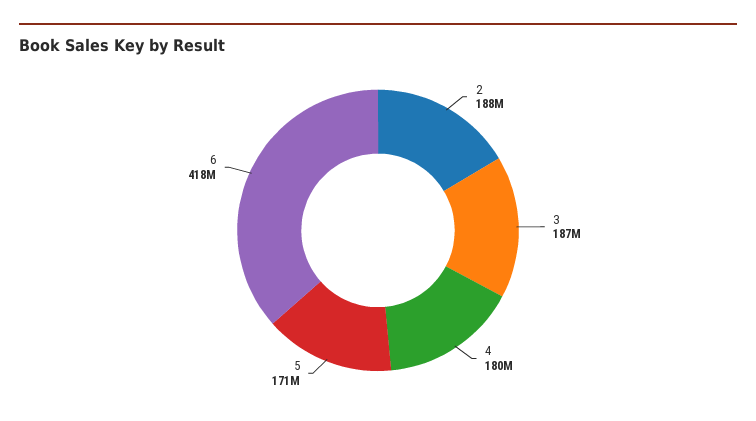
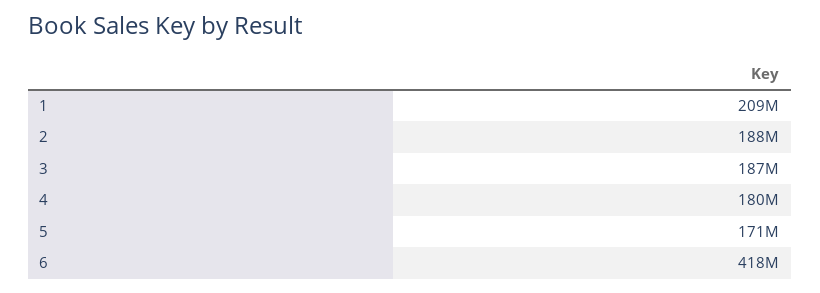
1: none -> 209000000

